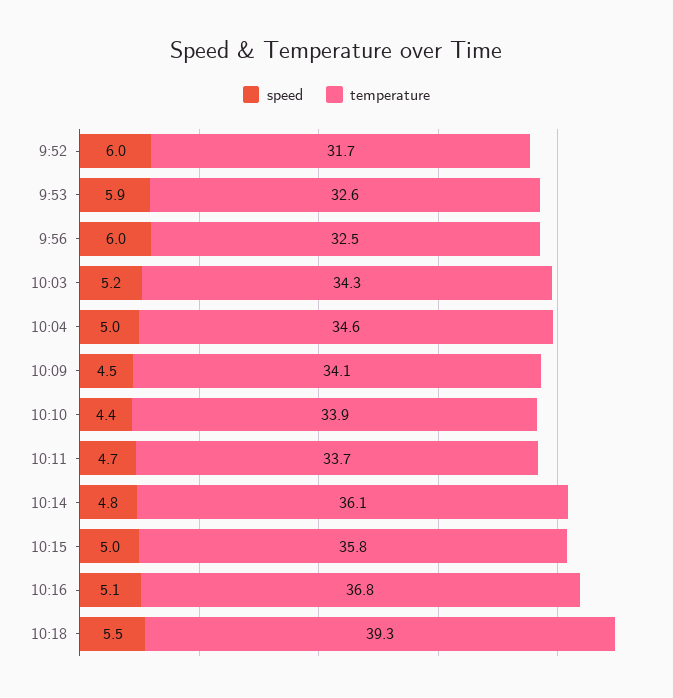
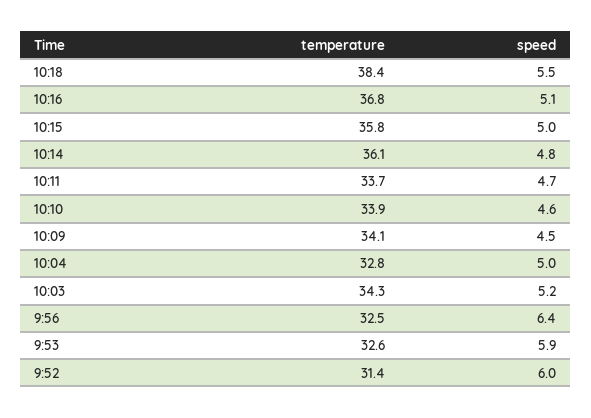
temperature, 9:52: 31.7 -> 31.4
speed, 9:56: 6 -> 6.4
temperature, 10:04: 34.6 -> 32.8
speed, 10:10: 4.4 -> 4.6
temperature, 10:18: 39.3 -> 38.4

